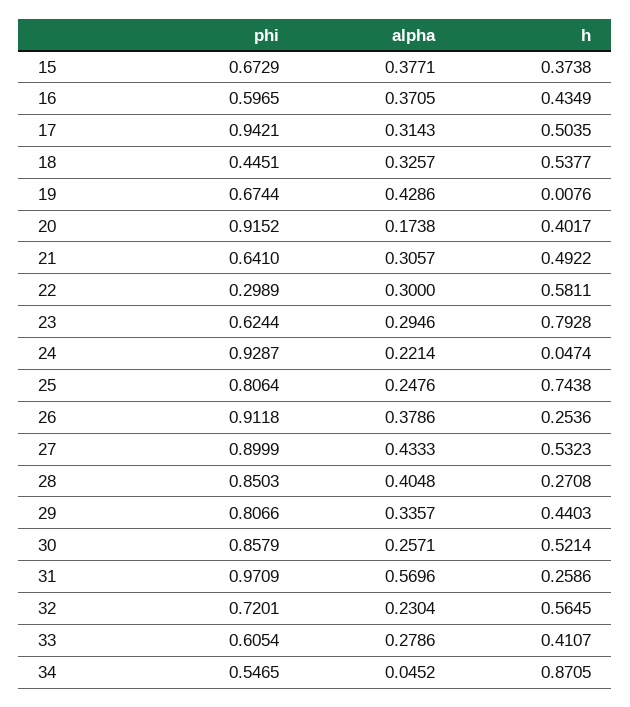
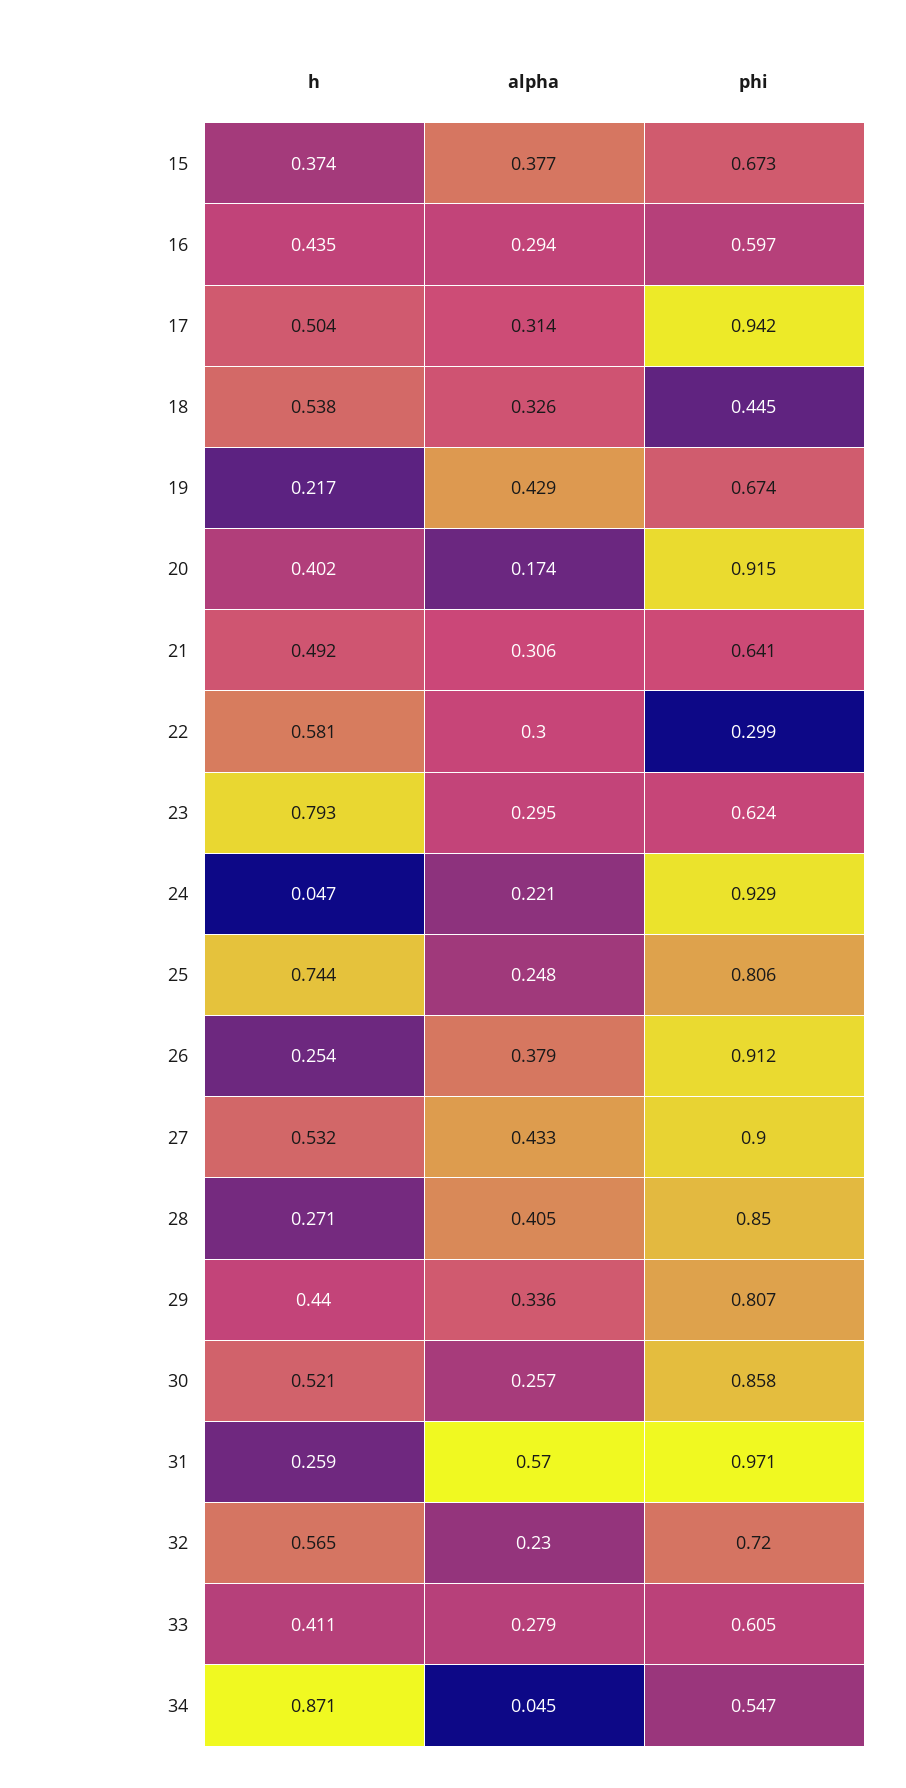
alpha, 16: 0.3705 -> 0.294
h, 19: 0.0076 -> 0.217

